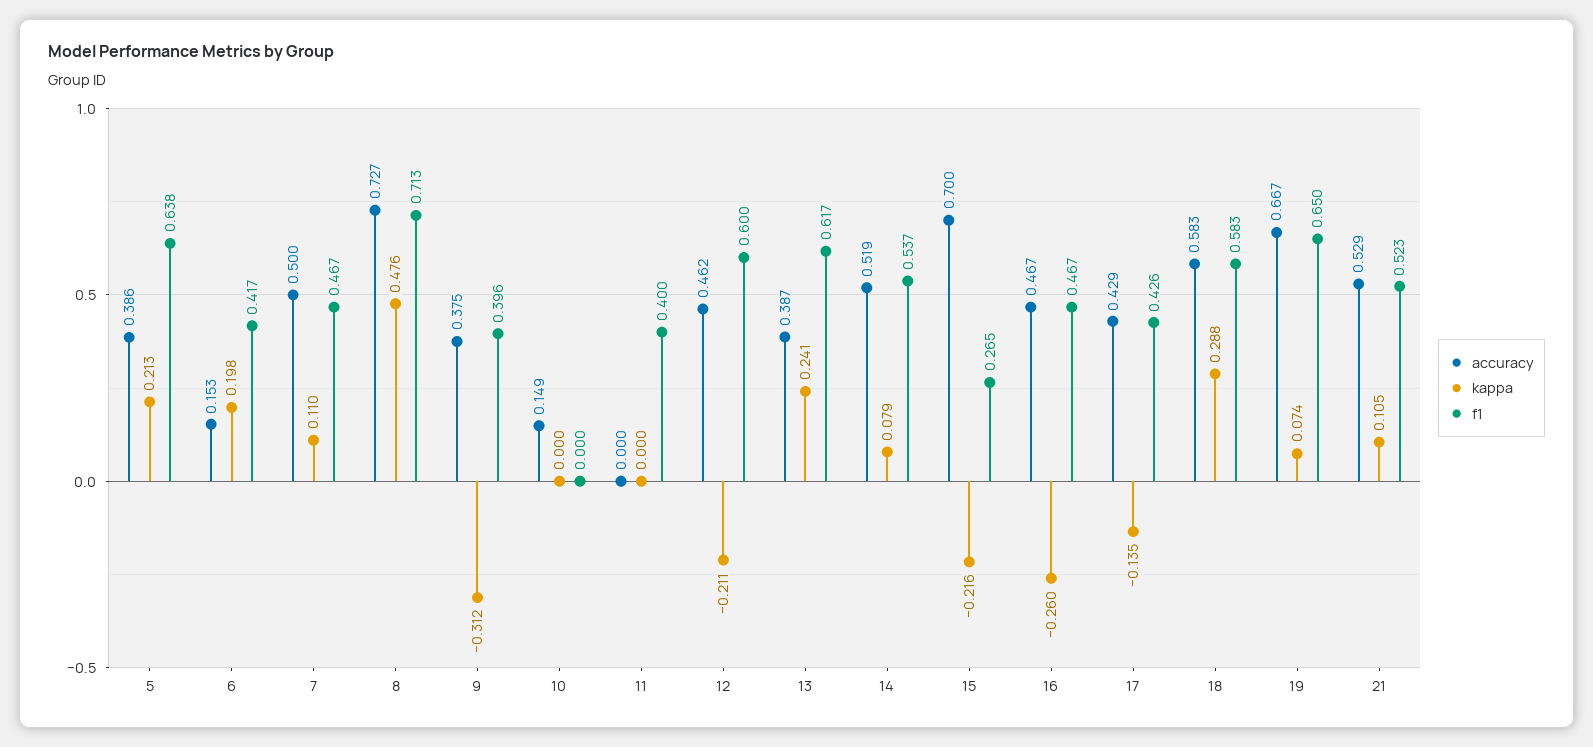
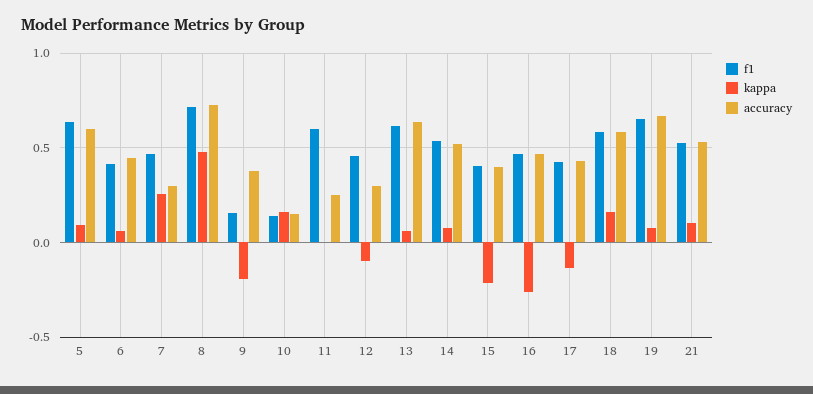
accuracy, 5: 0.386 -> 0.6
kappa, 5: 0.213 -> 0.1
accuracy, 6: 0.153 -> 0.45
kappa, 6: 0.198 -> 0.05
accuracy, 7: 0.5 -> 0.3
kappa, 7: 0.11 -> 0.25
kappa, 9: -0.312 -> -0.2
f1, 9: 0.396 -> 0.15
kappa, 10: 0 -> 0.15
f1, 10: 0 -> 0.15
accuracy, 11: 0 -> 0.25
f1, 11: 0.4 -> 0.6
accuracy, 12: 0.462 -> 0.3
kappa, 12: -0.211 -> -0.1
f1, 12: 0.6 -> 0.45
accuracy, 13: 0.387 -> 0.65
kappa, 13: 0.241 -> 0.05
accuracy, 15: 0.7 -> 0.4
f1, 15: 0.265 -> 0.4
kappa, 18: 0.288 -> 0.15

